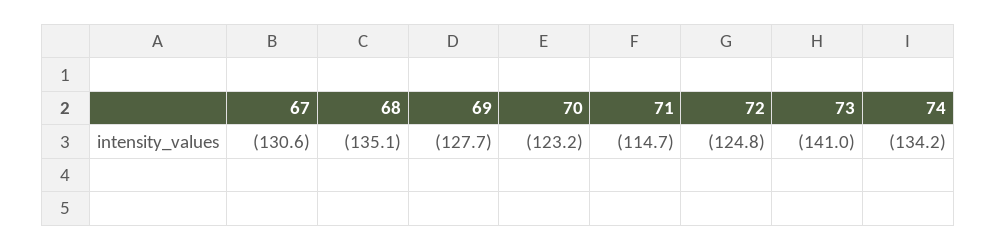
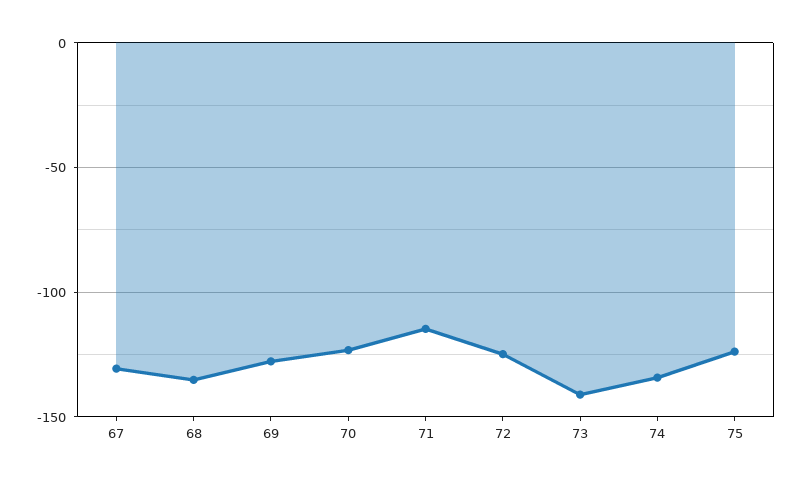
75: none -> -125

